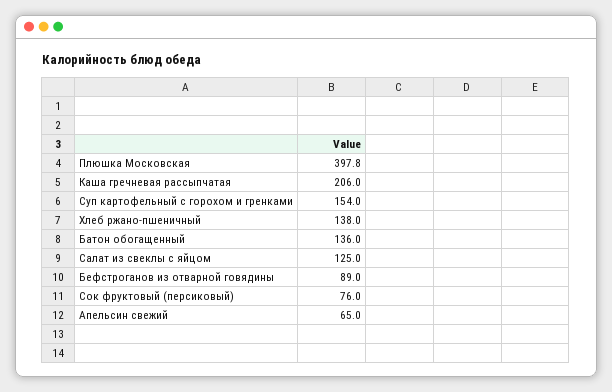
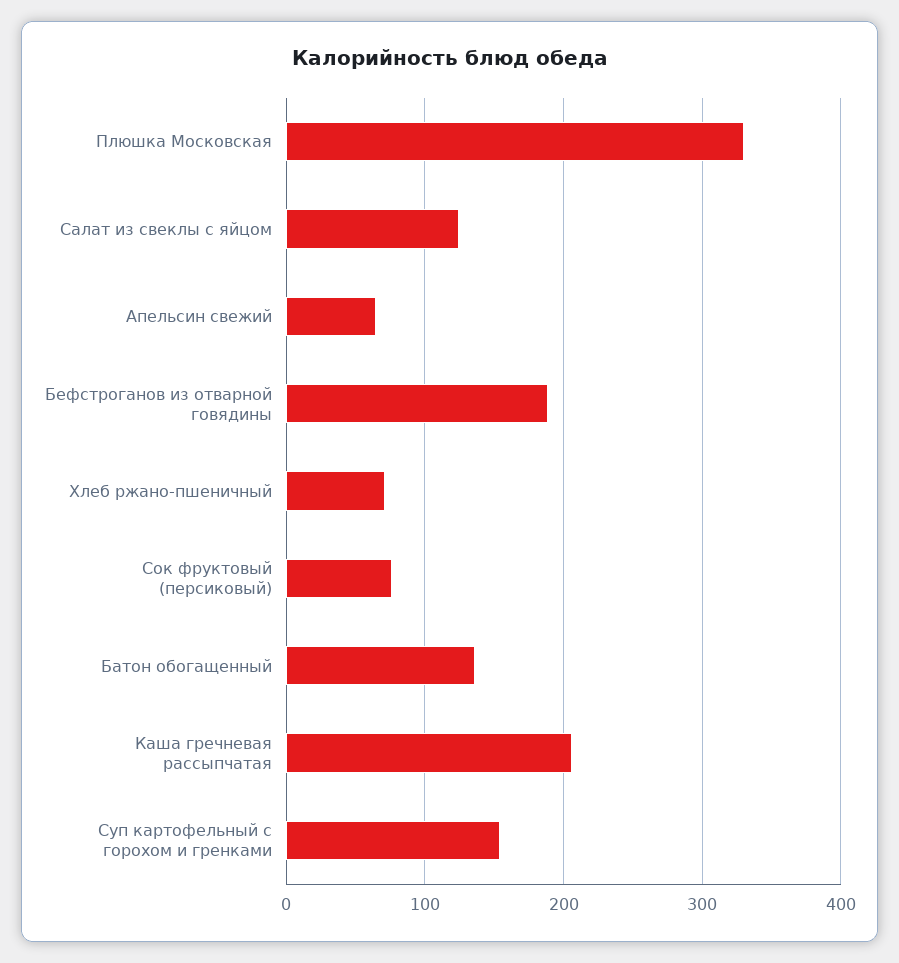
Плюшка Московская: 397.8 -> 330
Хлеб ржано-пшеничный: 138 -> 70
Бефстроганов из отварной говядины: 89 -> 190

